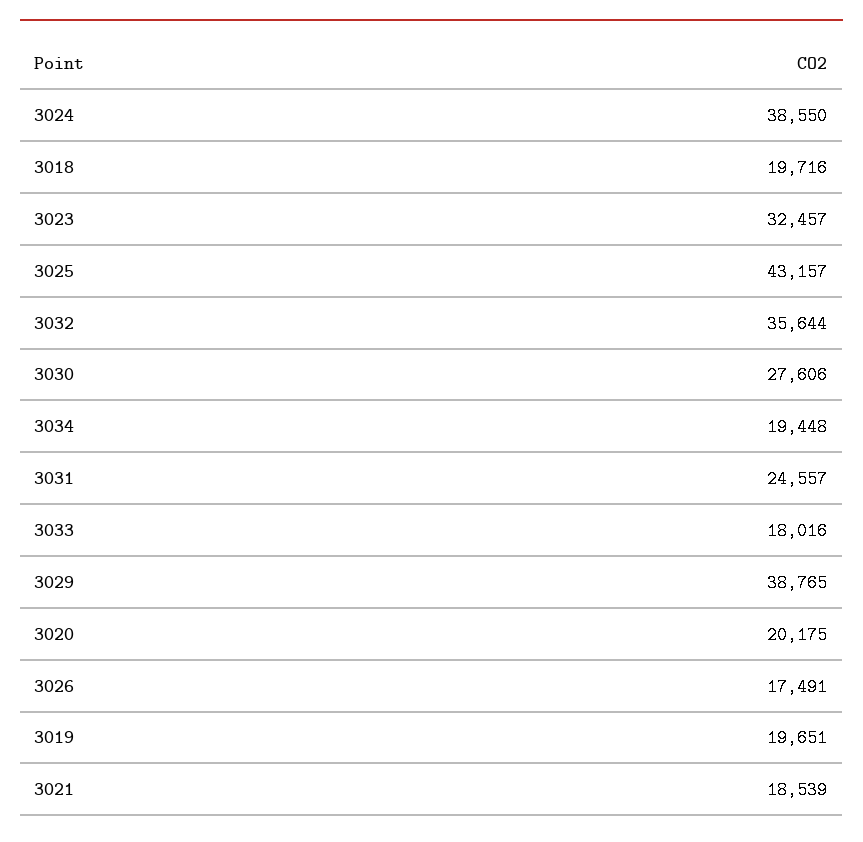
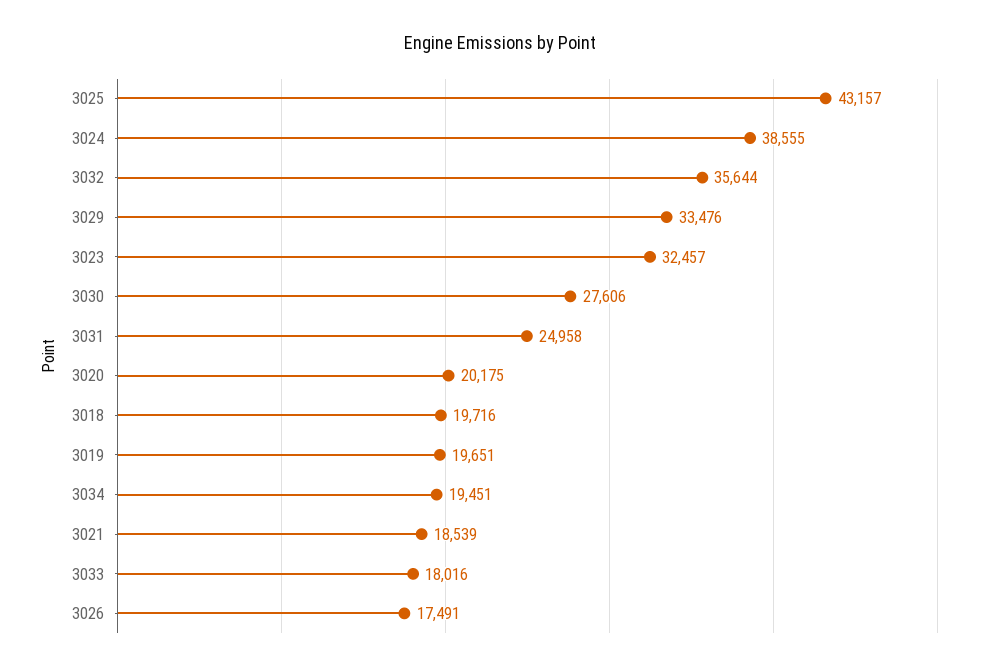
3024: 38550 -> 38555
3034: 19448 -> 19451
3031: 24557 -> 24958
3029: 38765 -> 33476

